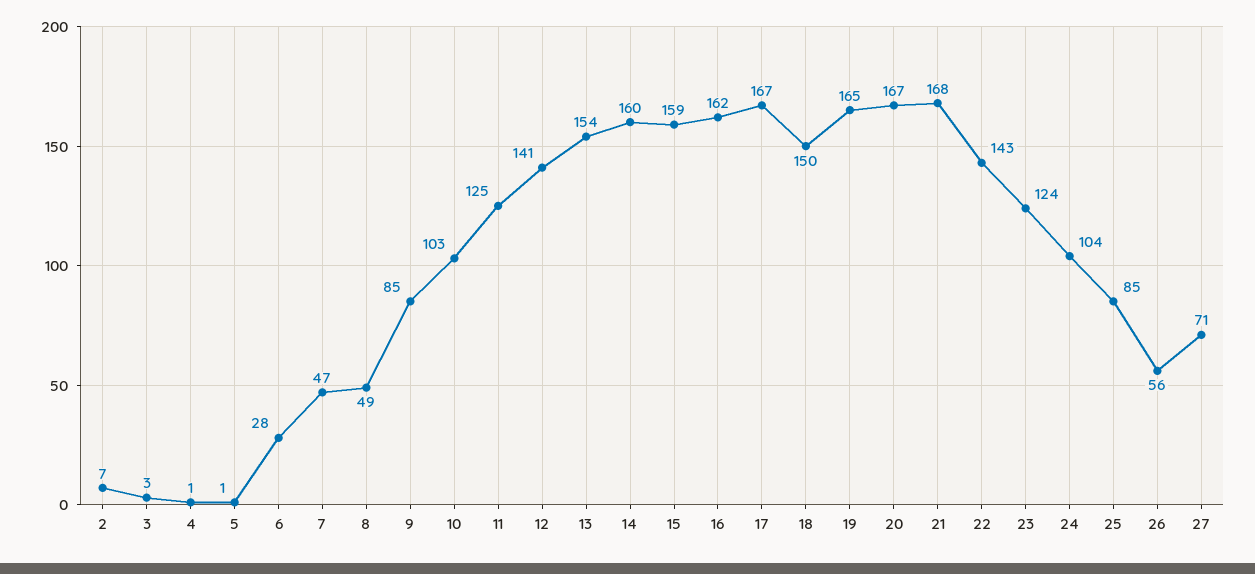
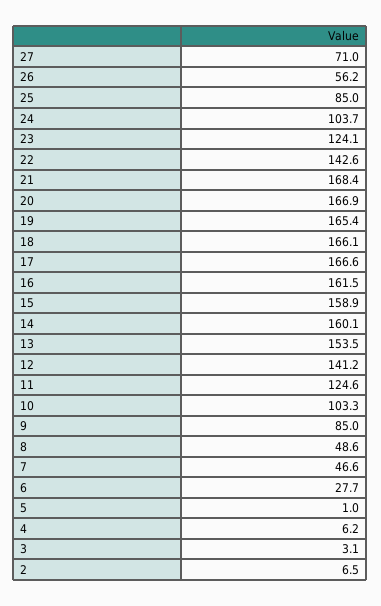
4: 1 -> 6.2
18: 150 -> 166.1

